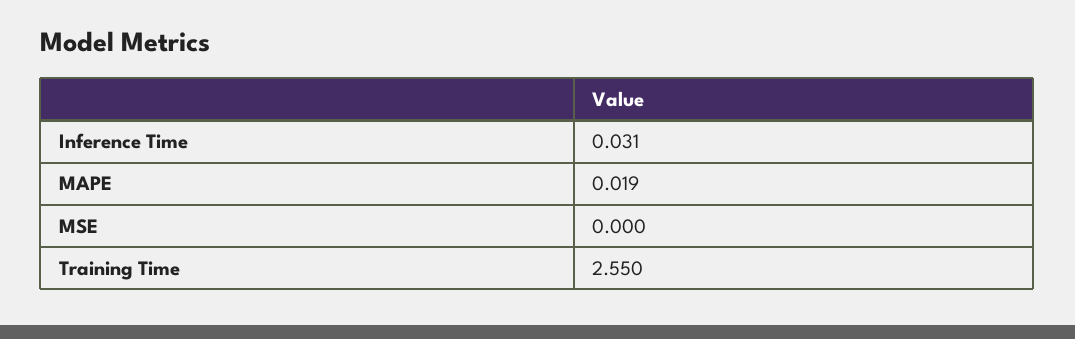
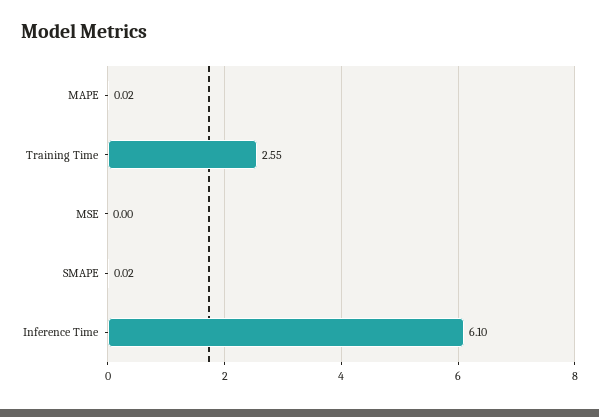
Inference Time: 0.031 -> 6.1
SMAPE: none -> 0.02

